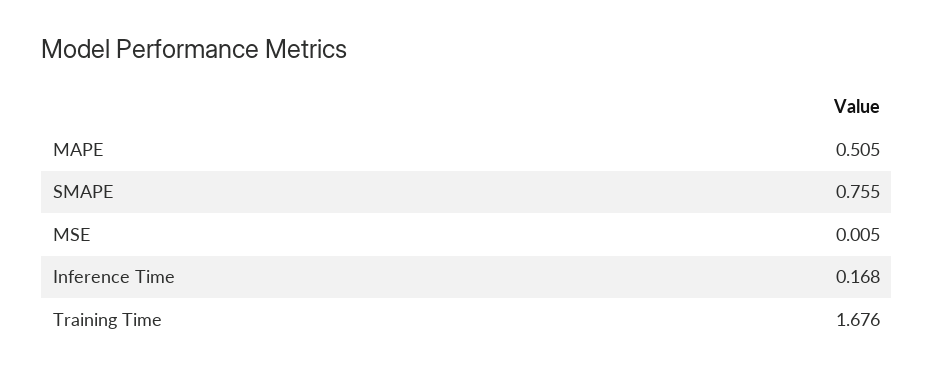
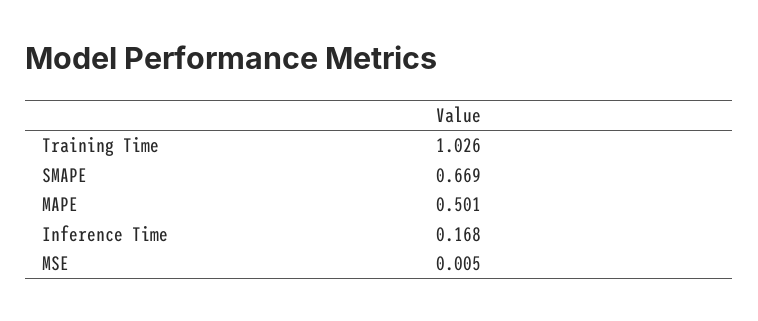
MAPE: 0.505 -> 0.501
SMAPE: 0.755 -> 0.669
Training Time: 1.676 -> 1.026

